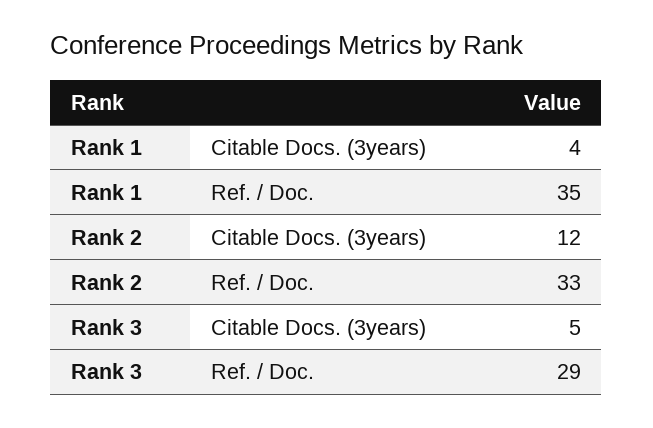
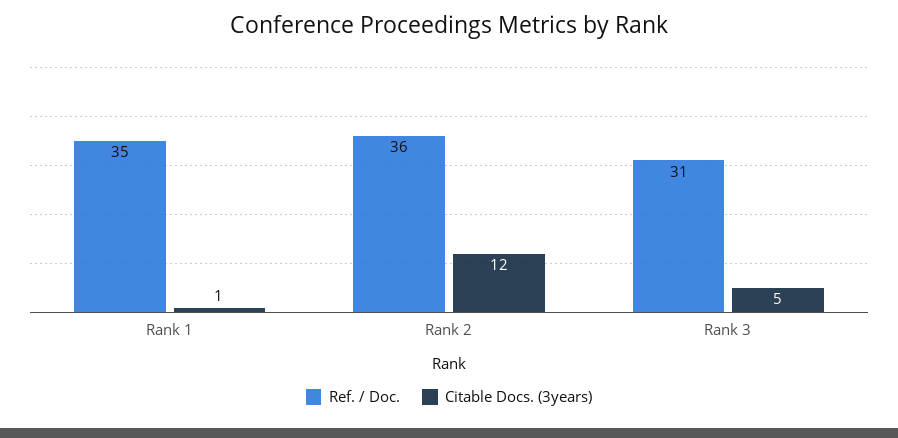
Citable Docs. (3years), Rank 1: 4 -> 1
Ref. / Doc., Rank 2: 33 -> 36
Ref. / Doc., Rank 3: 29 -> 31

